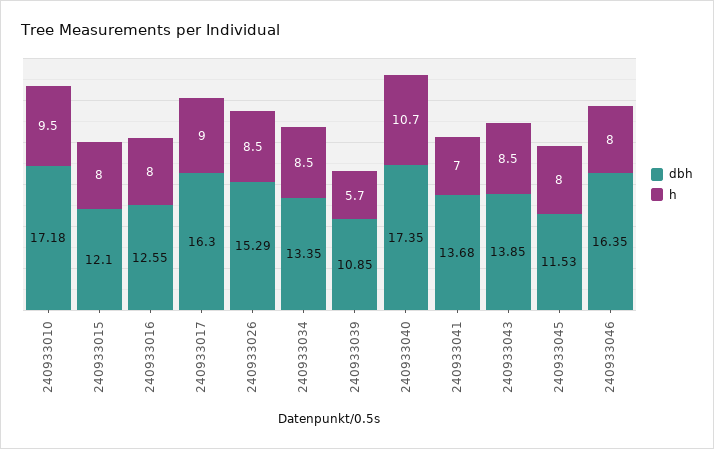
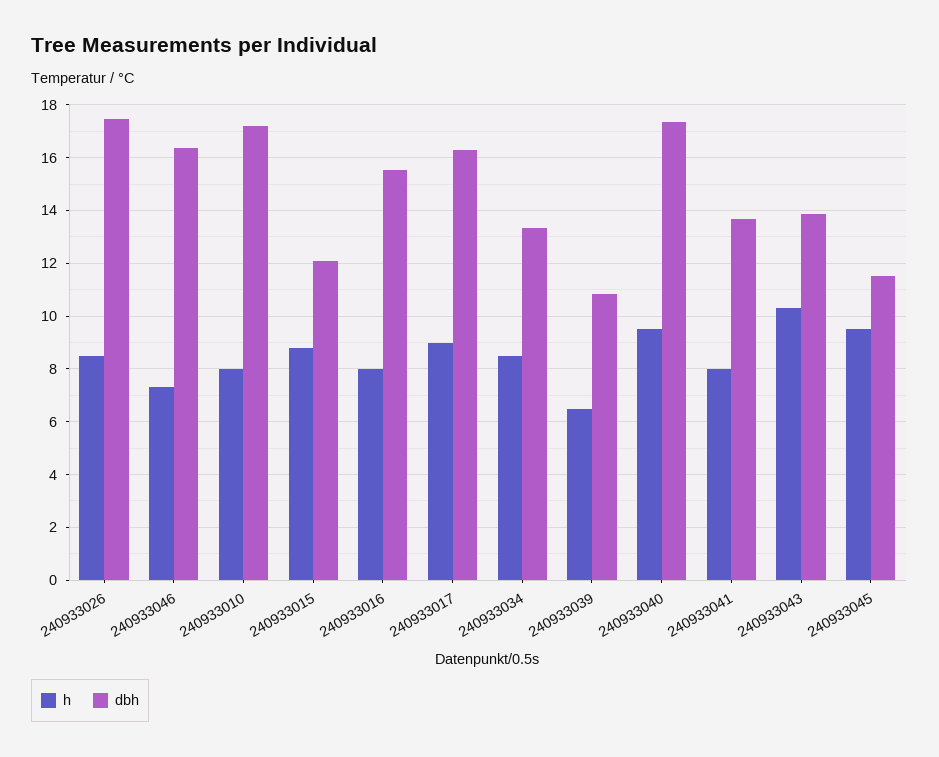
h, 240933010: 9.5 -> 8
h, 240933015: 8 -> 8.75
dbh, 240933016: 12.55 -> 15.5
dbh, 240933026: 15.29 -> 17.5
h, 240933039: 5.7 -> 6.5
h, 240933040: 10.7 -> 9.5
h, 240933041: 7 -> 8
h, 240933043: 8.5 -> 10.25
h, 240933045: 8 -> 9.5
h, 240933046: 8 -> 7.25

